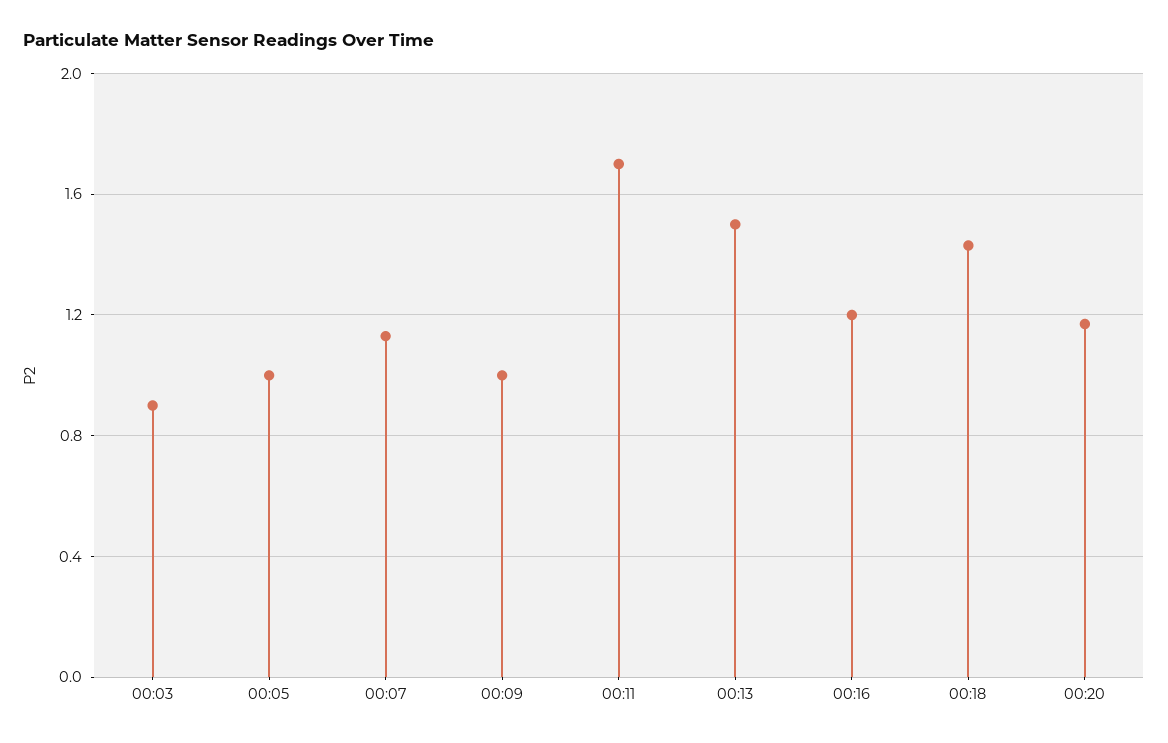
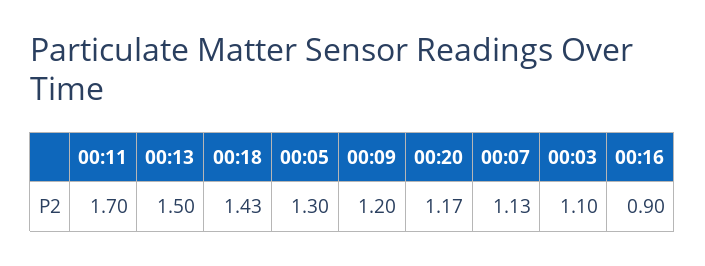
00:03: 0.9 -> 1.1
00:05: 1 -> 1.3
00:09: 1 -> 1.2
00:16: 1.2 -> 0.9

